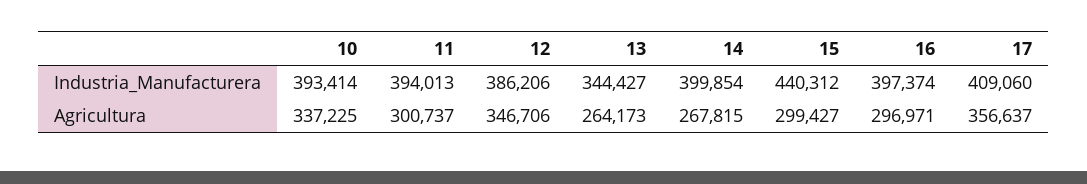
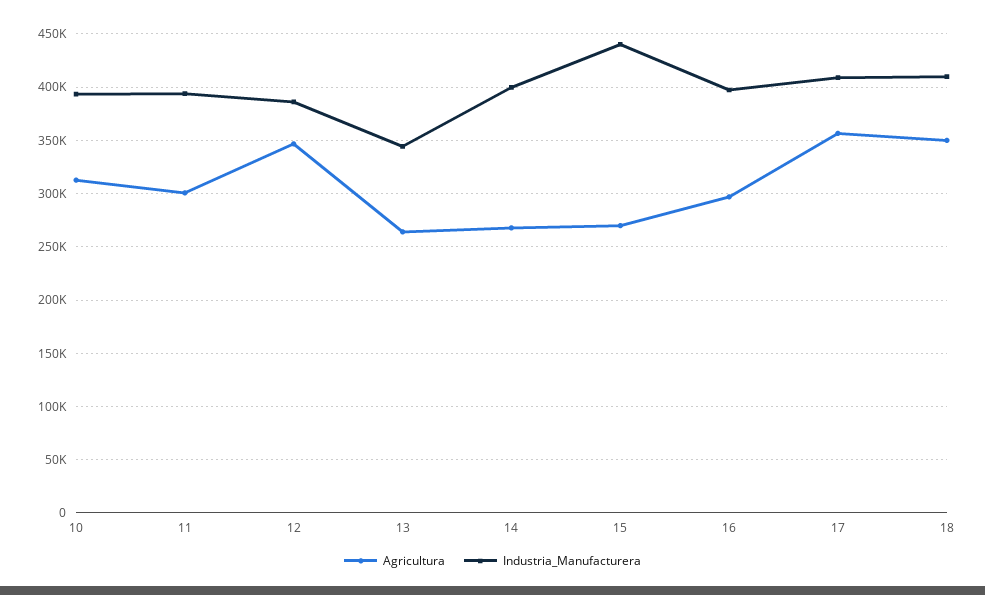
Agricultura, 10: 337225 -> 310000
Agricultura, 15: 299427 -> 270000
Agricultura, 18: none -> 350000
Industria_Manufacturera, 18: none -> 410000

